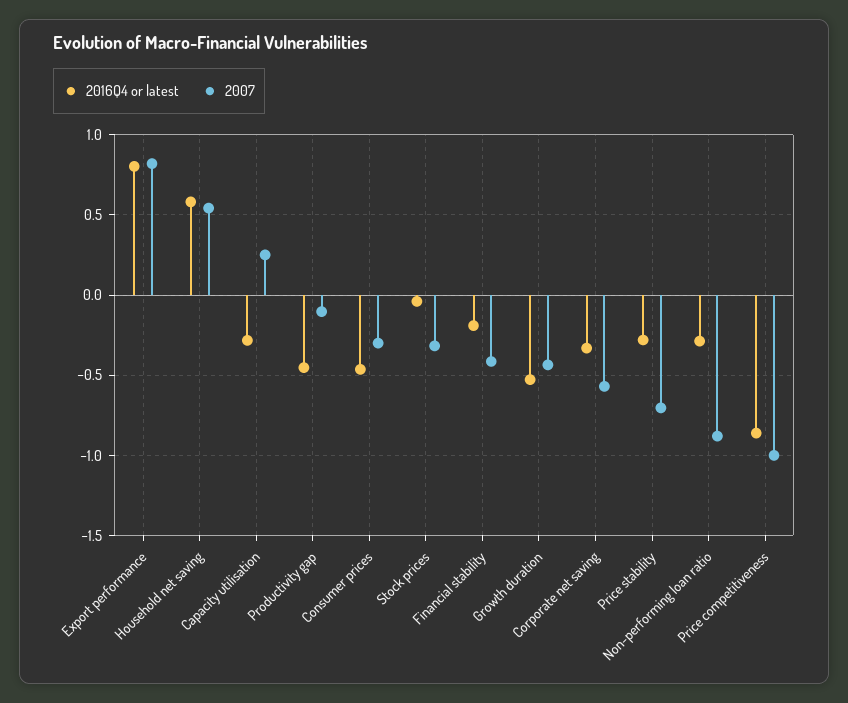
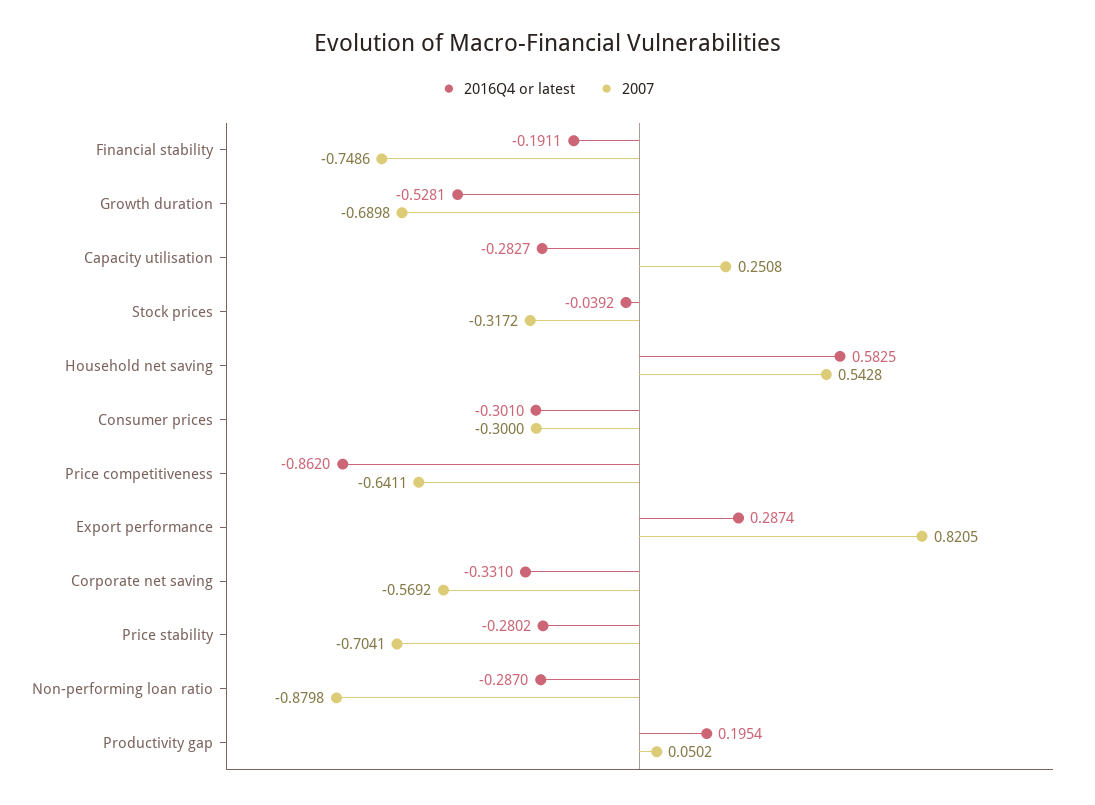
2016Q4 or latest, Export performance: 0.8 -> 0.2874
2016Q4 or latest, Productivity gap: -0.45 -> 0.1954
2007, Productivity gap: -0.1 -> 0.0502
2016Q4 or latest, Consumer prices: -0.45 -> -0.301
2007, Financial stability: -0.4 -> -0.7486
2007, Growth duration: -0.45 -> -0.6898
2007, Price competitiveness: -1 -> -0.6411

